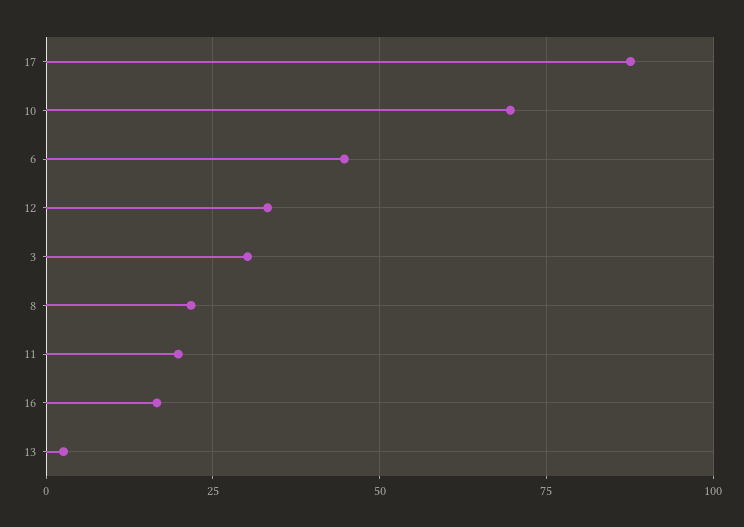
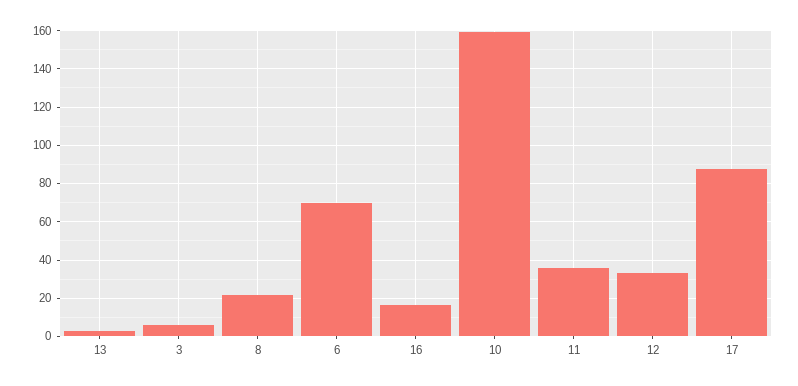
10: 70 -> 160
6: 45 -> 70
3: 30 -> 5
11: 20 -> 35

